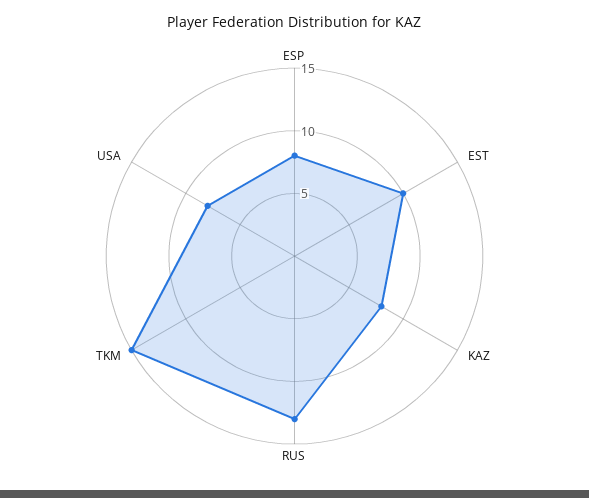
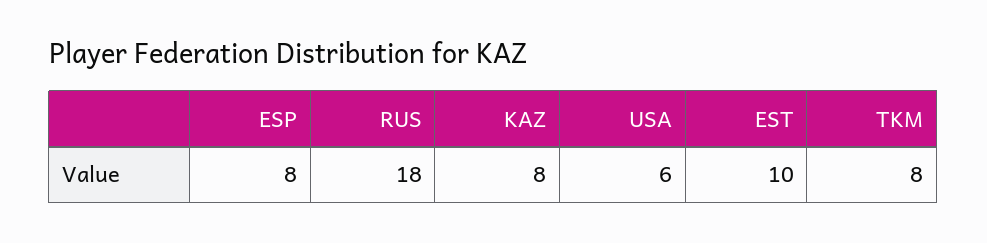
RUS: 13 -> 18
TKM: 15 -> 8
USA: 8 -> 6

